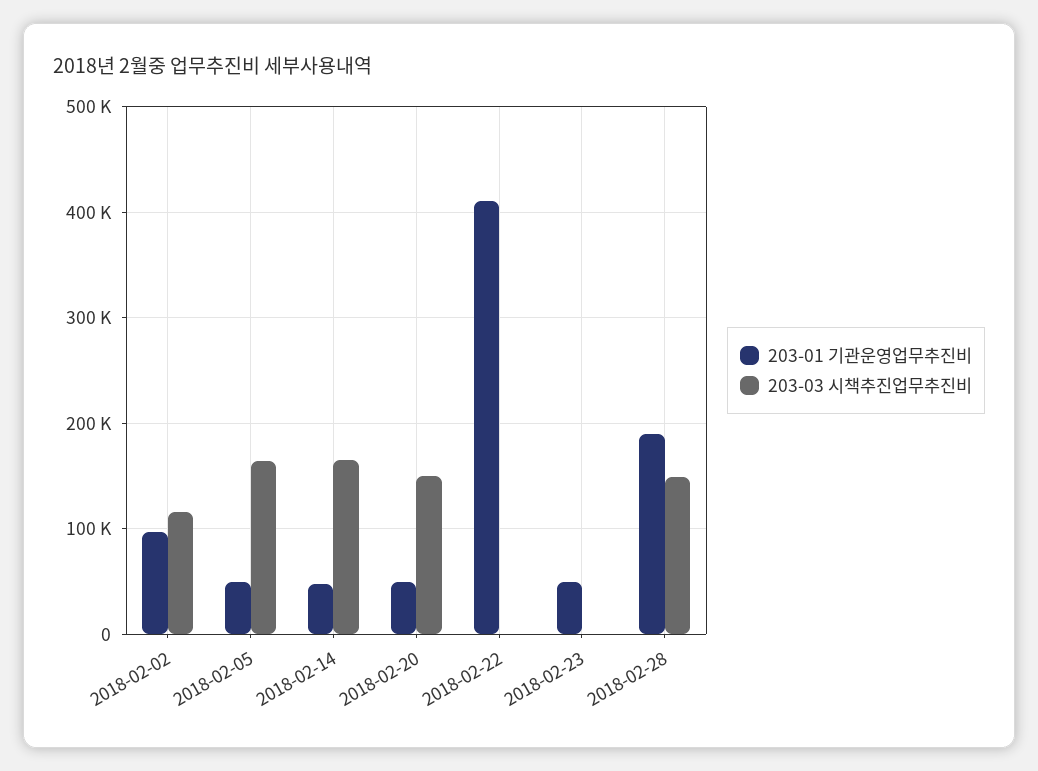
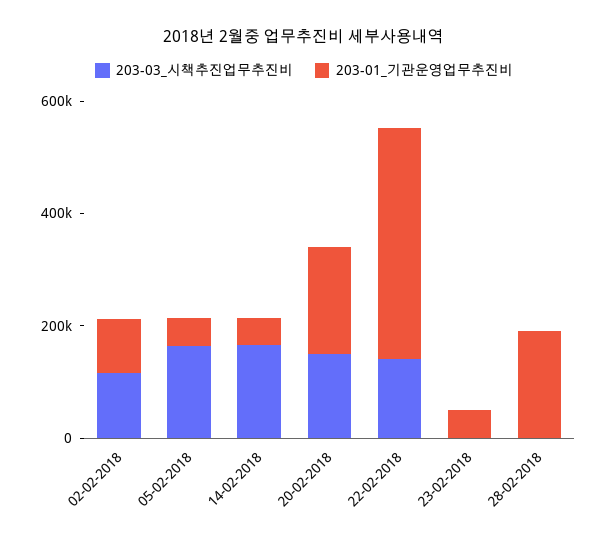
203-01 기관운영업무추진비, 2018-02-20: 50000 -> 200000
203-03 시책추진업무추진비, 2018-02-22: 0 -> 150000
203-03 시책추진업무추진비, 2018-02-28: 150000 -> 0

